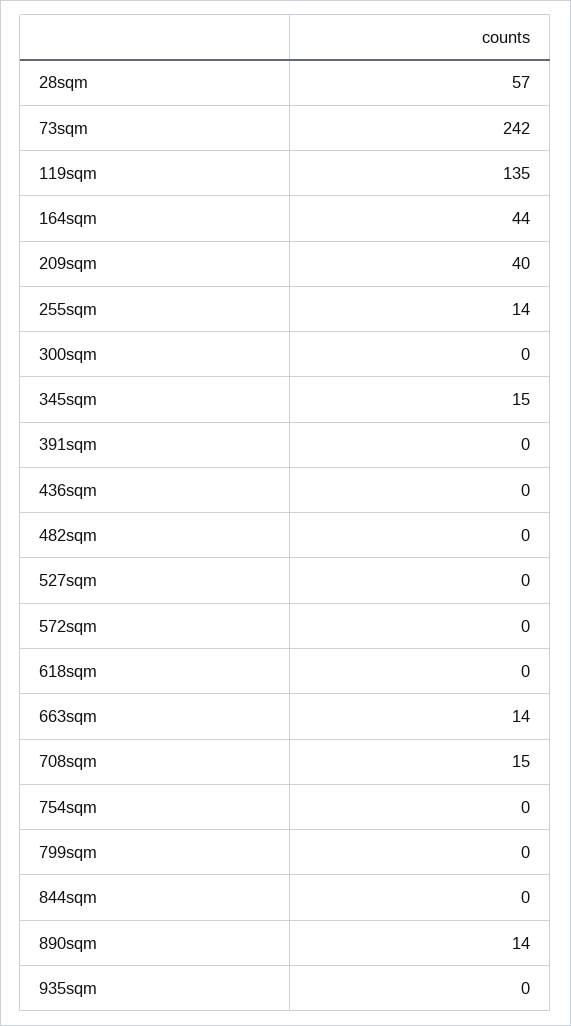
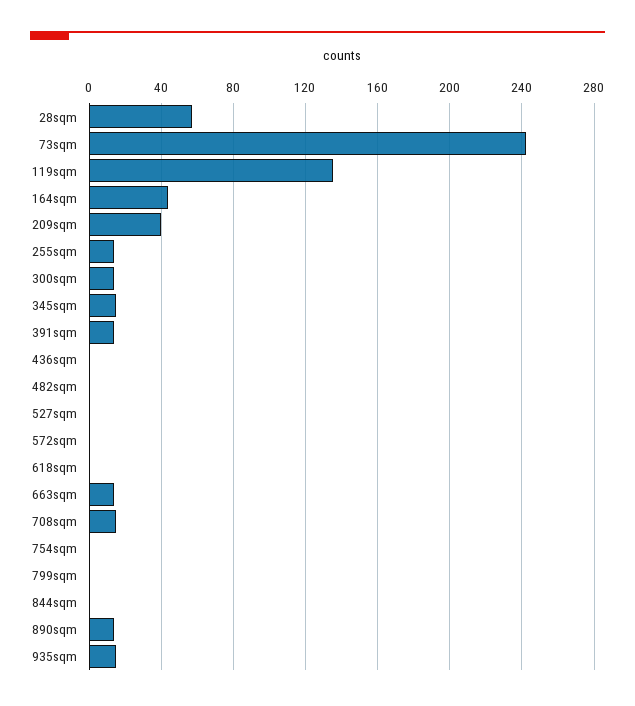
300sqm: 0 -> 15
391sqm: 0 -> 15
935sqm: 0 -> 15

